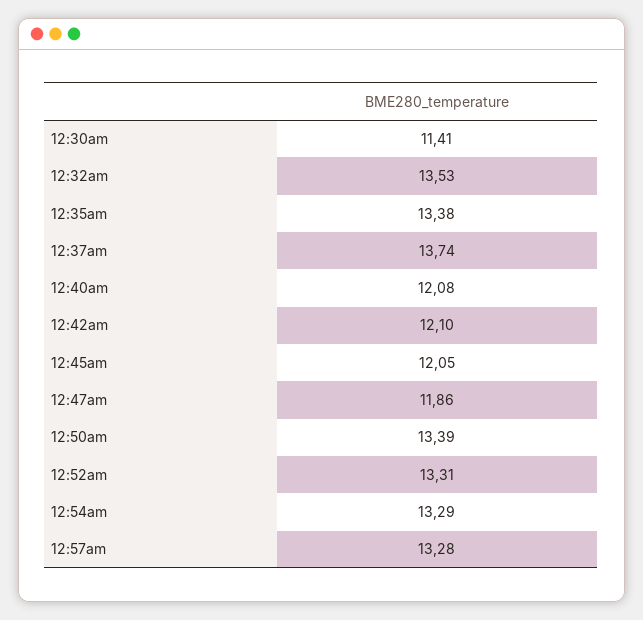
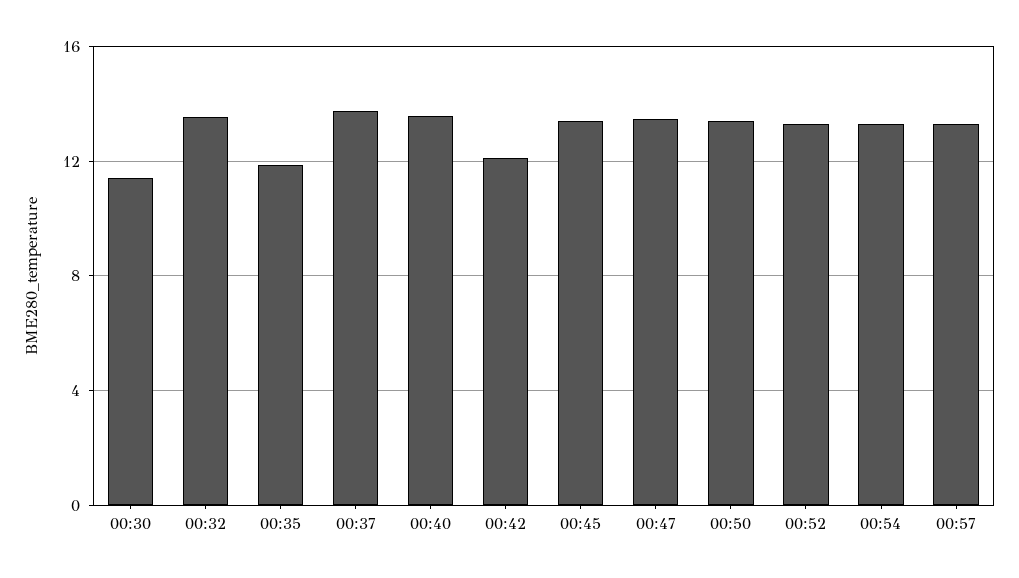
12:35am: 13.38 -> 12
12:40am: 12.08 -> 13.5
12:45am: 12.05 -> 13.5
12:47am: 11.86 -> 13.5

